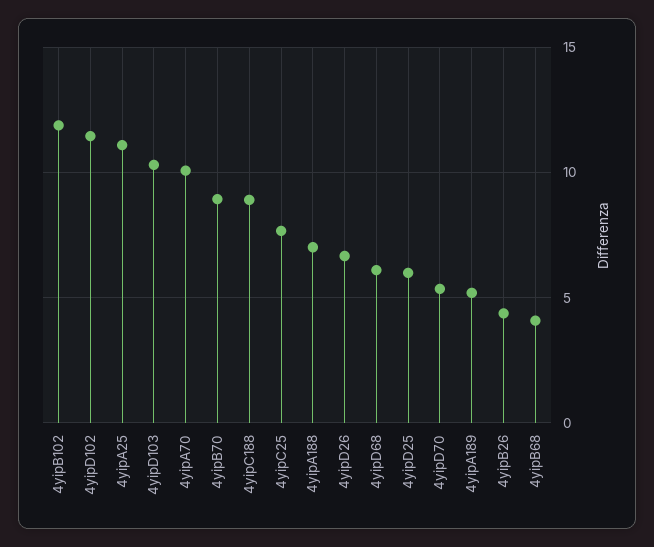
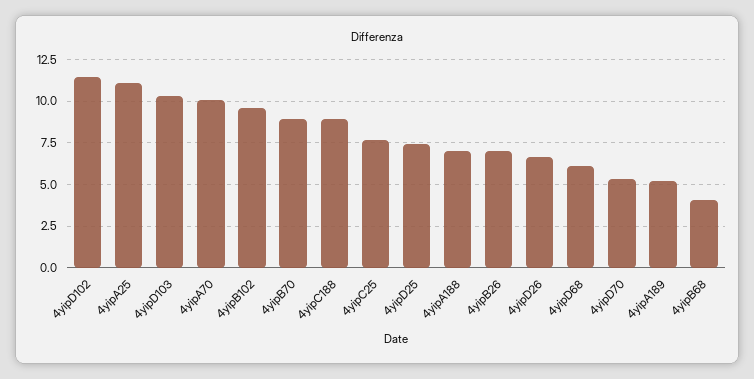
4yipB102: 12 -> 9.5
4yipD25: 6 -> 7.5
4yipB26: 4.5 -> 7

